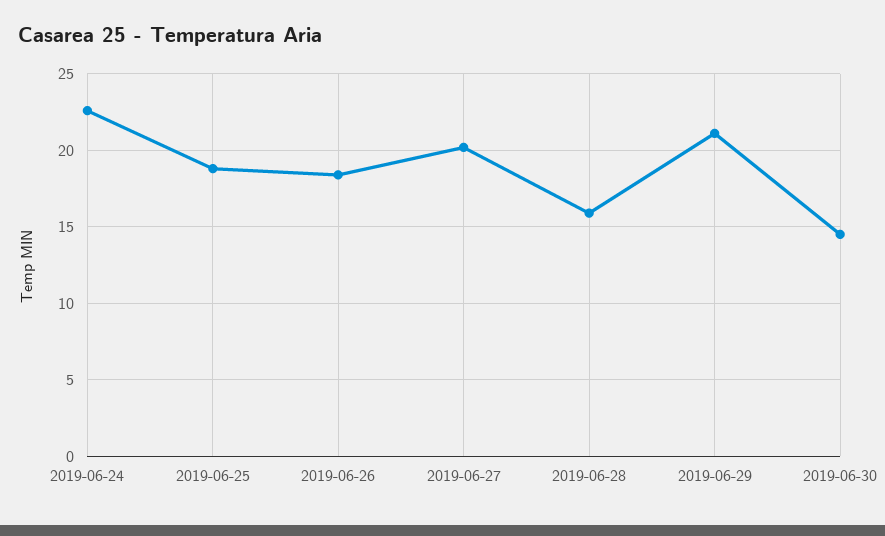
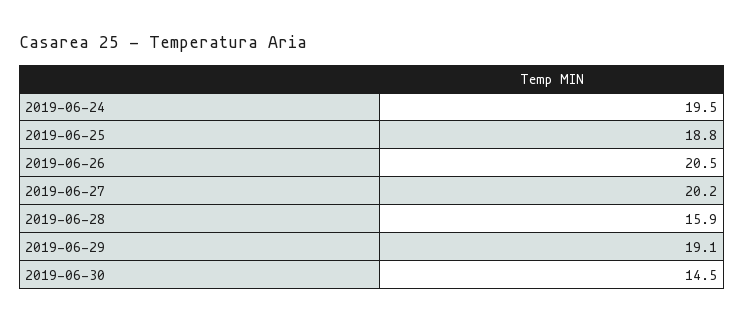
2019-06-24: 22.5 -> 19.5
2019-06-26: 18.5 -> 20.5
2019-06-29: 21 -> 19.1

